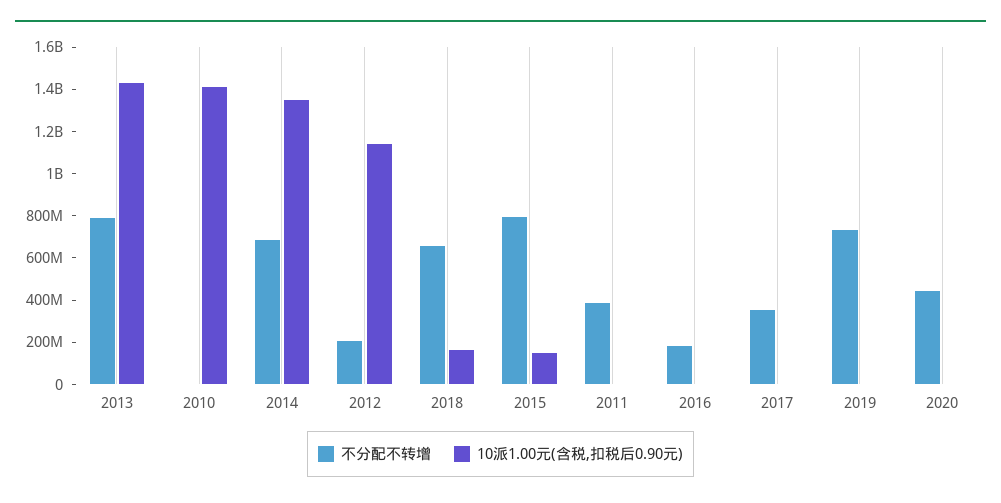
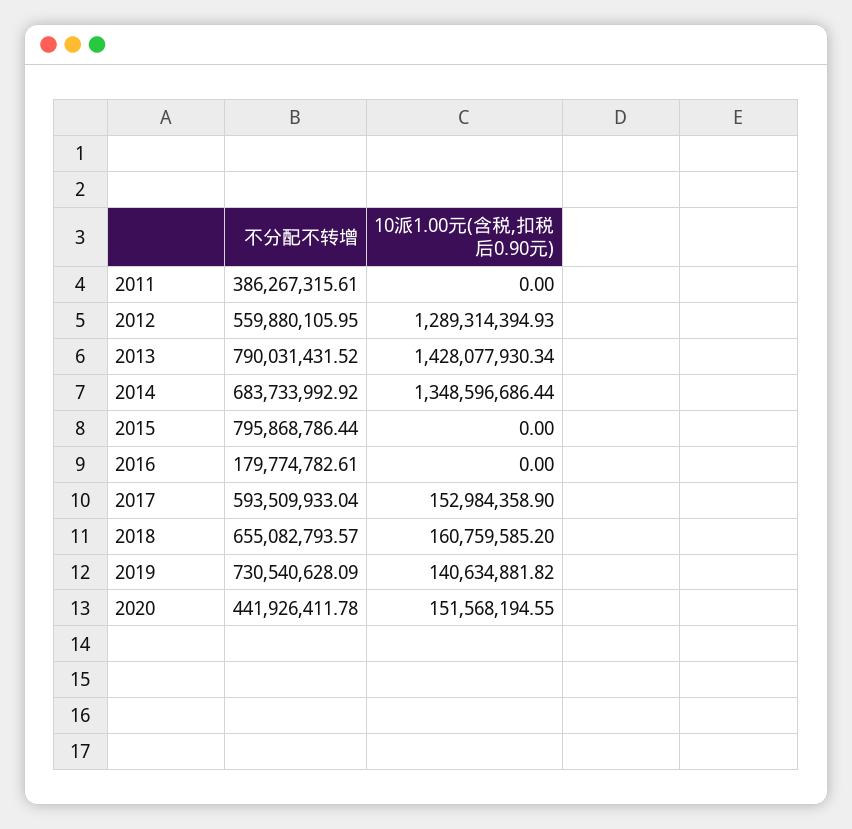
不分配不转增, 2010: 0 -> none
10派1.00元(含税,扣税后0.90元), 2010: 1400000000 -> none
不分配不转增, 2012: 200000000 -> 559880105.95
10派1.00元(含税,扣税后0.90元), 2012: 1150000000 -> 1289314394.93
10派1.00元(含税,扣税后0.90元), 2015: 150000000 -> 0
不分配不转增, 2017: 350000000 -> 593509933.04
10派1.00元(含税,扣税后0.90元), 2017: 0 -> 152984358.9
10派1.00元(含税,扣税后0.90元), 2019: 0 -> 140634881.82
10派1.00元(含税,扣税后0.90元), 2020: 0 -> 151568194.55

